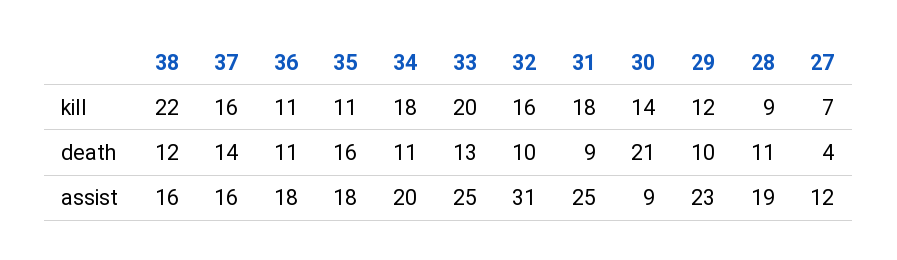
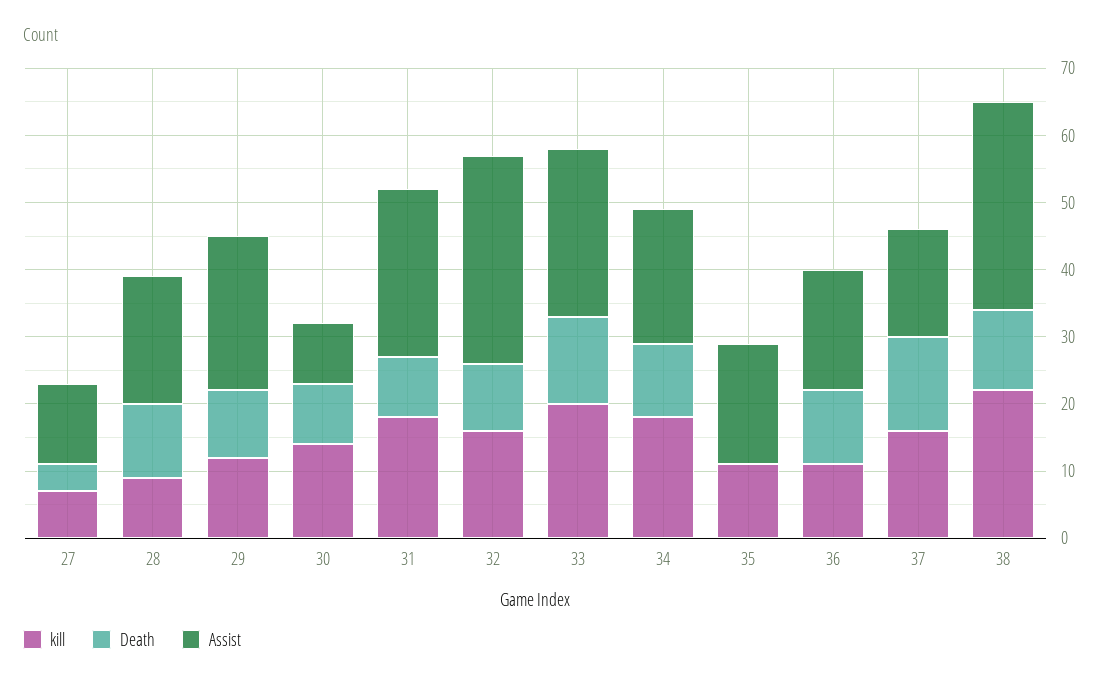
death, 35: 16 -> 0
death, 30: 21 -> 10
assist, 38: 16 -> 30

